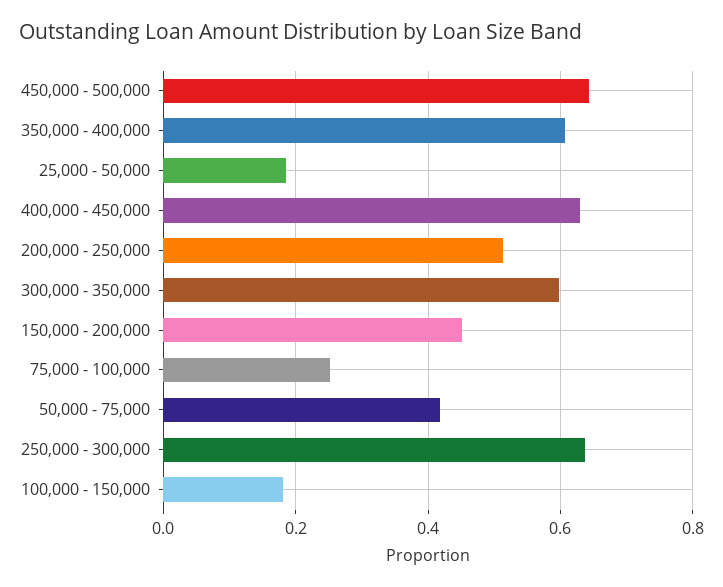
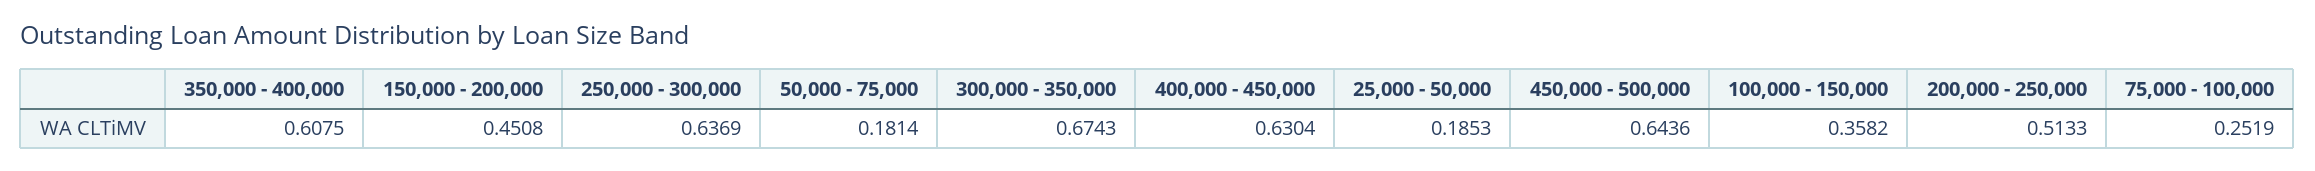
300,000 - 350,000: 0.6 -> 0.6743
50,000 - 75,000: 0.42 -> 0.1814
100,000 - 150,000: 0.18 -> 0.3582

